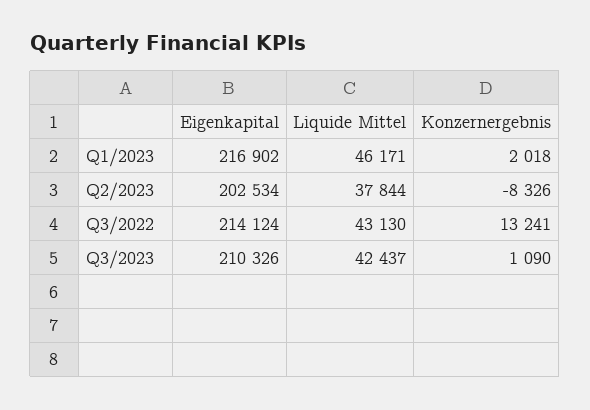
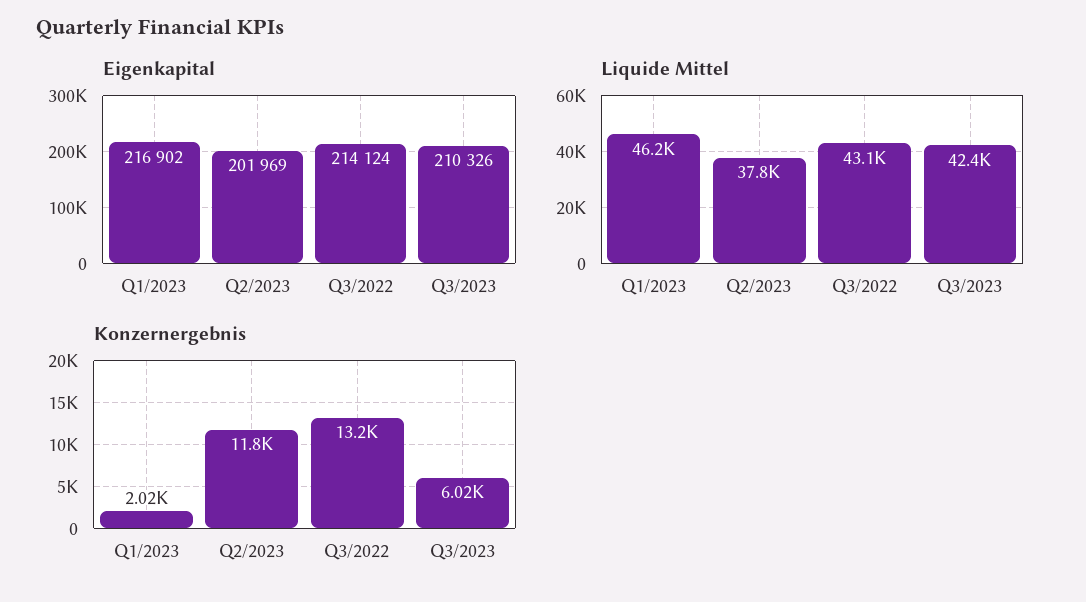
Eigenkapital, Q2/2023: 202534 -> 201969
Konzernergebnis, Q2/2023: -8326 -> 11800
Konzernergebnis, Q3/2023: 1090 -> 6020

